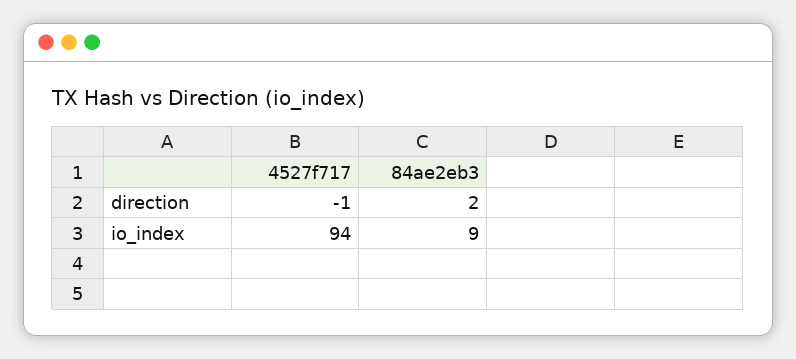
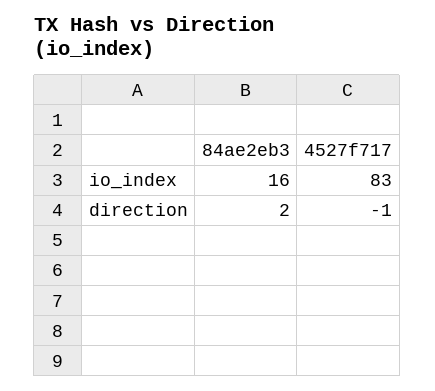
4527f717, io_index: 94 -> 83
84ae2eb3, io_index: 9 -> 16

